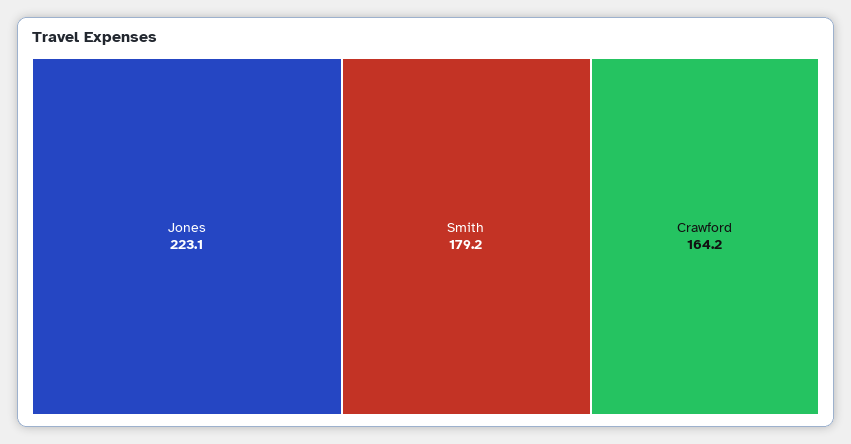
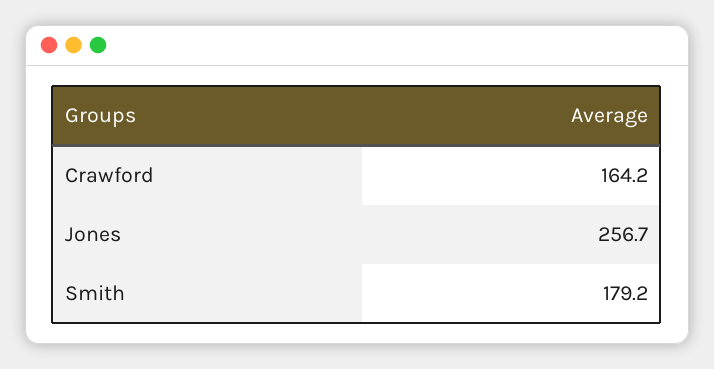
Jones: 223.1 -> 256.7

